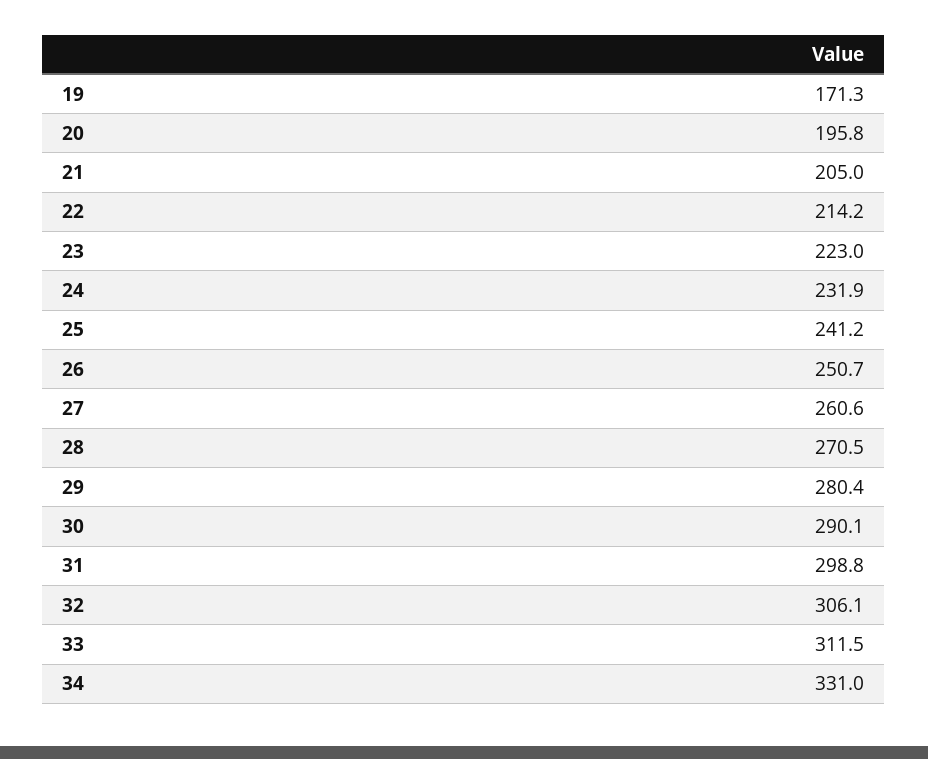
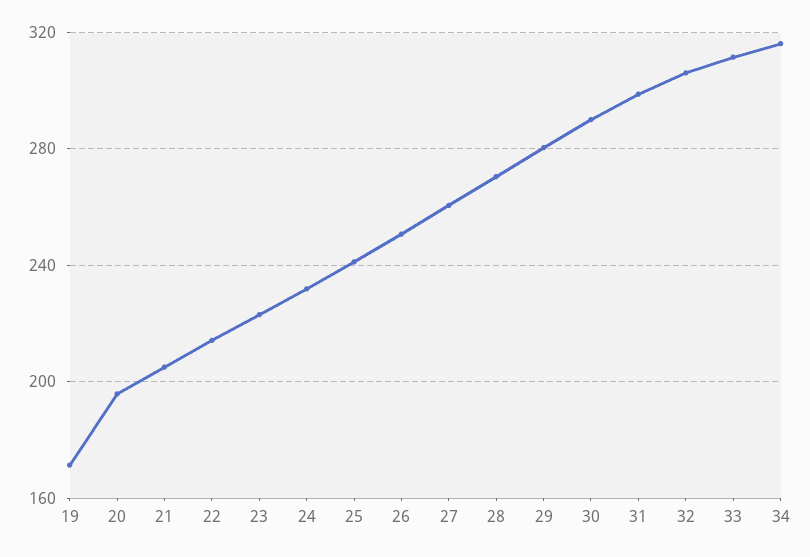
34: 331 -> 315

